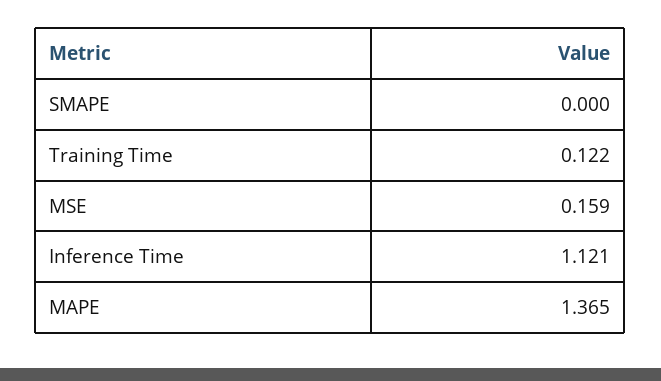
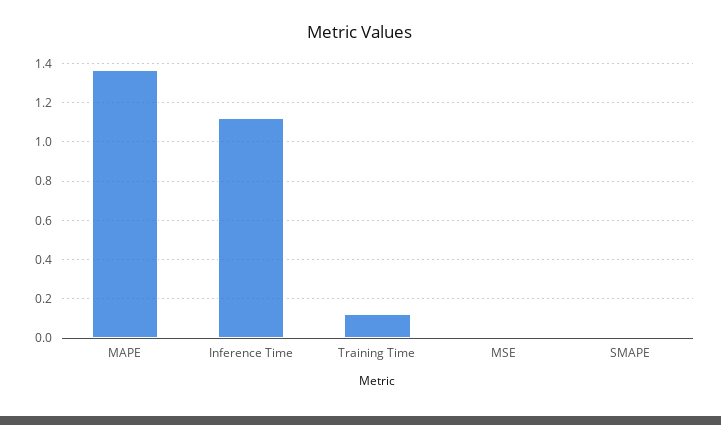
MSE: 0.159 -> 0

